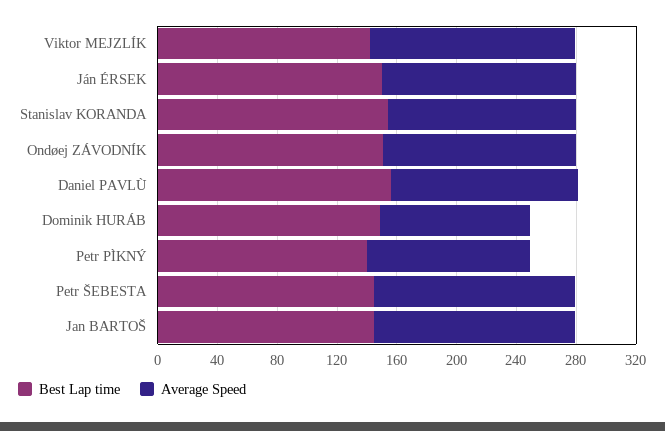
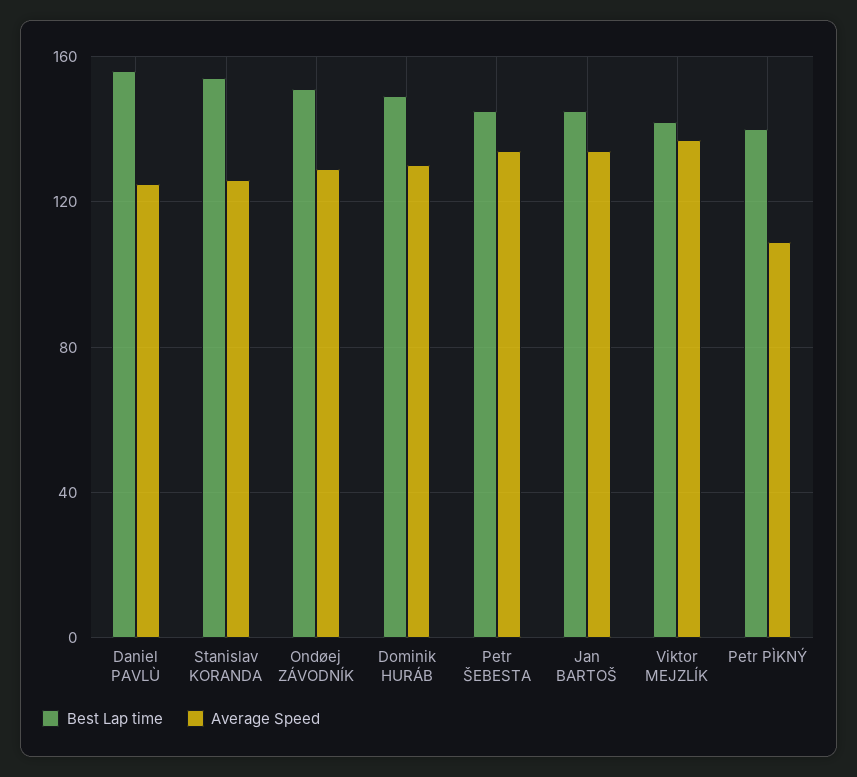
Best Lap time, Ján ÉRSEK: 150 -> none
Average Speed, Ján ÉRSEK: 130 -> none
Average Speed, Dominik HURÁB: 100 -> 130

